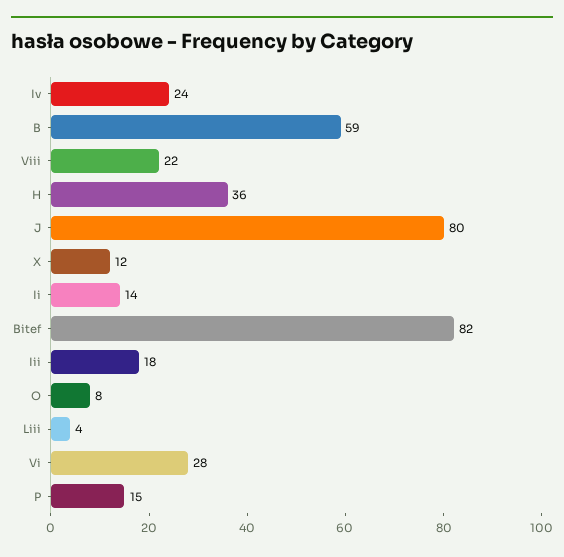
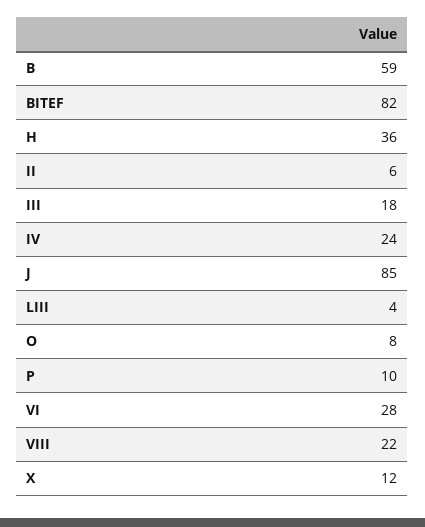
J: 80 -> 85
Ii: 14 -> 6
P: 15 -> 10

